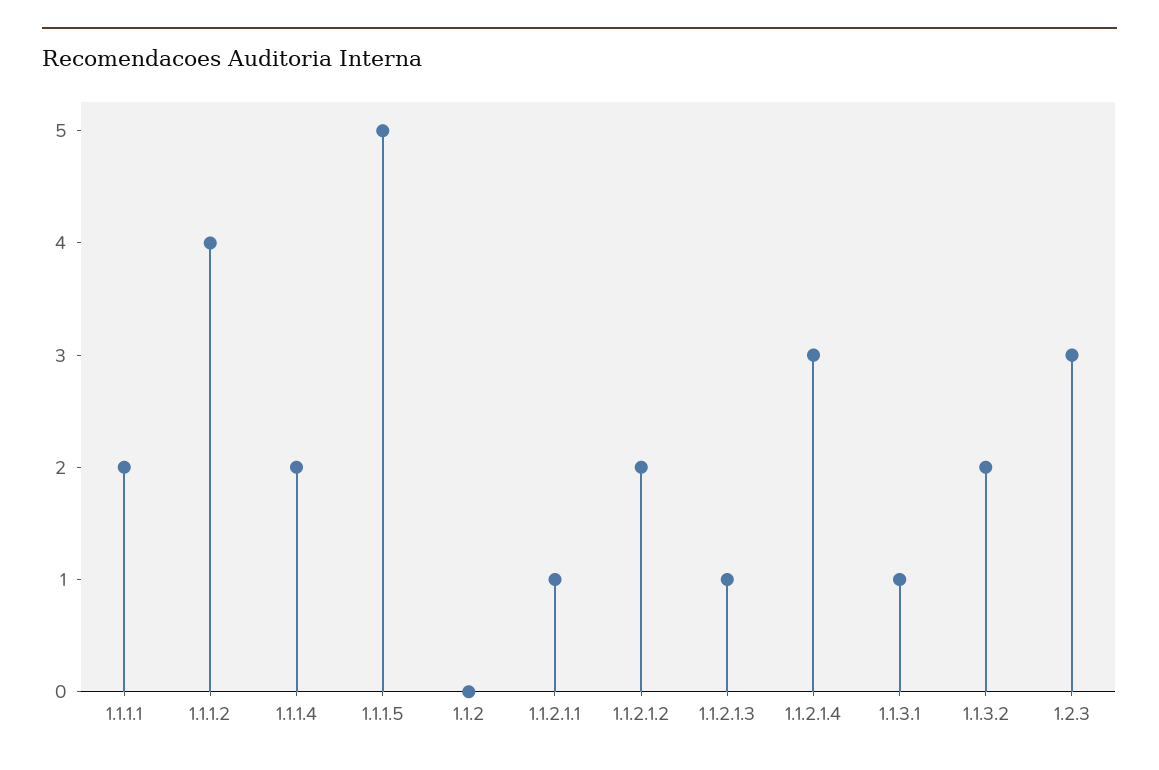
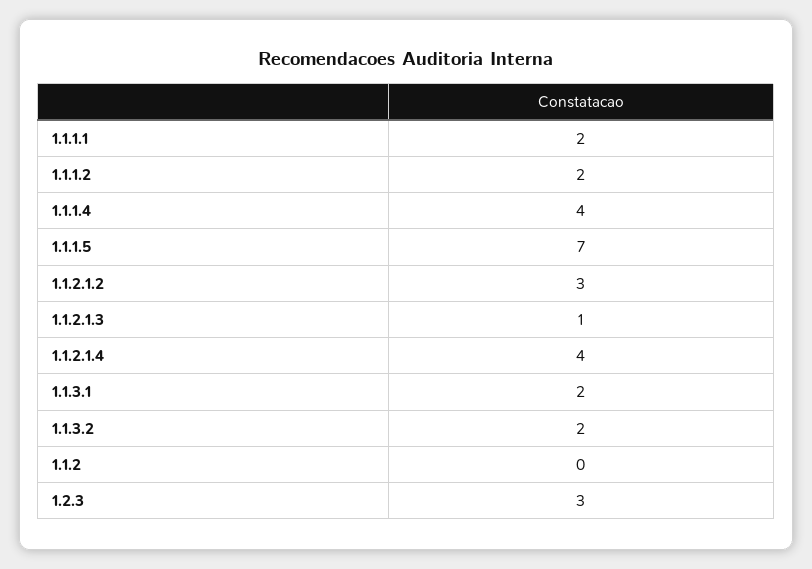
1.1.1.2: 4 -> 2
1.1.1.4: 2 -> 4
1.1.1.5: 5 -> 7
1.1.2.1.1: 1 -> none
1.1.2.1.2: 2 -> 3
1.1.2.1.4: 3 -> 4
1.1.3.1: 1 -> 2

